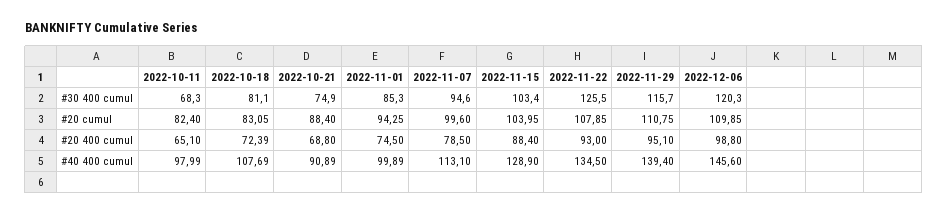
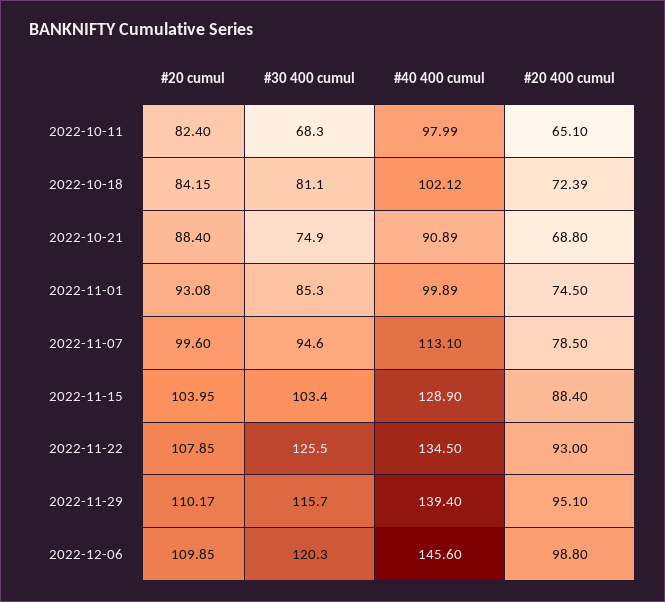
2022-10-18, #20 cumul: 83.05 -> 84.15
2022-11-01, #20 cumul: 94.25 -> 93.08
2022-11-29, #20 cumul: 110.75 -> 110.17
2022-10-18, #40 400 cumul: 107.69 -> 102.12

